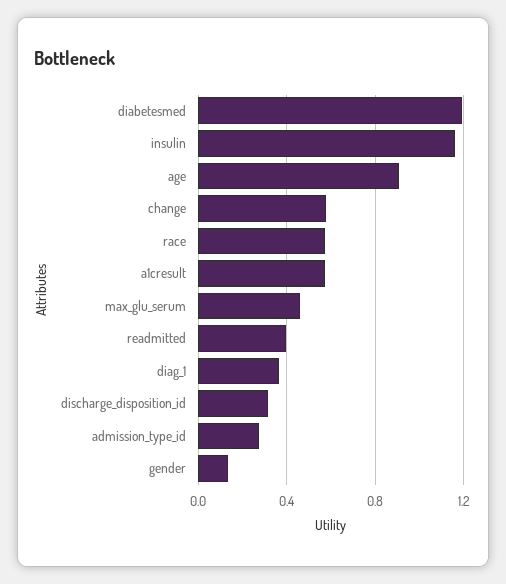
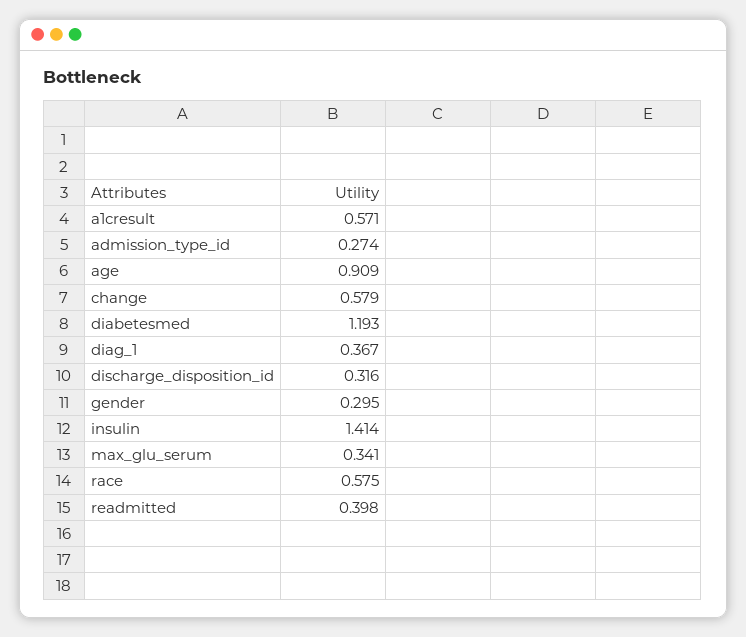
insulin: 1.15 -> 1.414
max_glu_serum: 0.45 -> 0.341
gender: 0.15 -> 0.295

